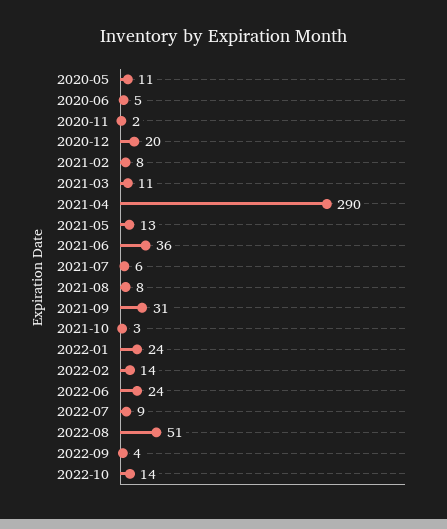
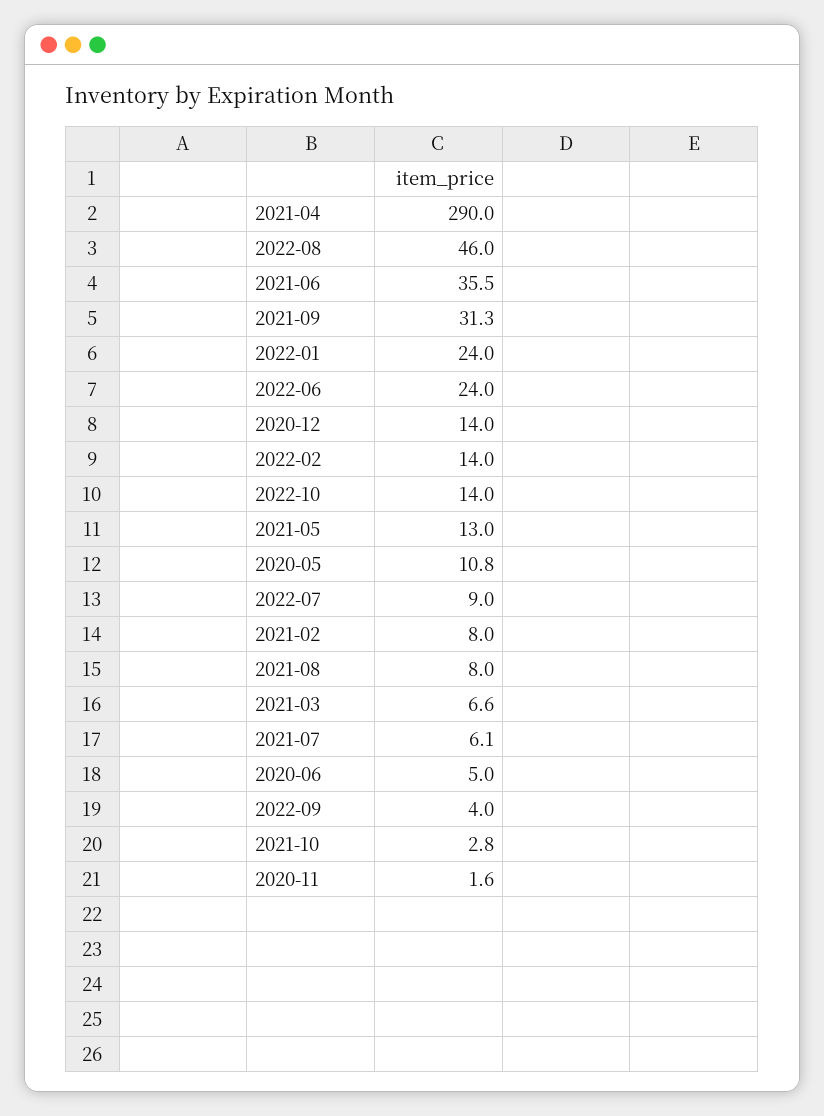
2020-12: 20 -> 14
2021-03: 11 -> 6.6
2022-08: 51 -> 46

